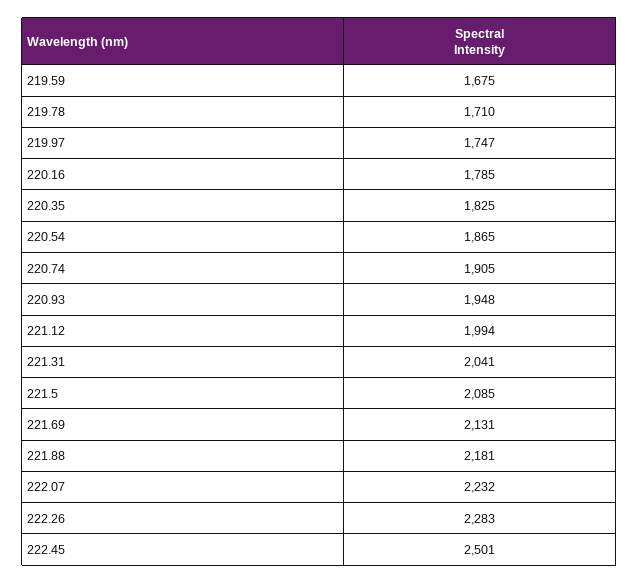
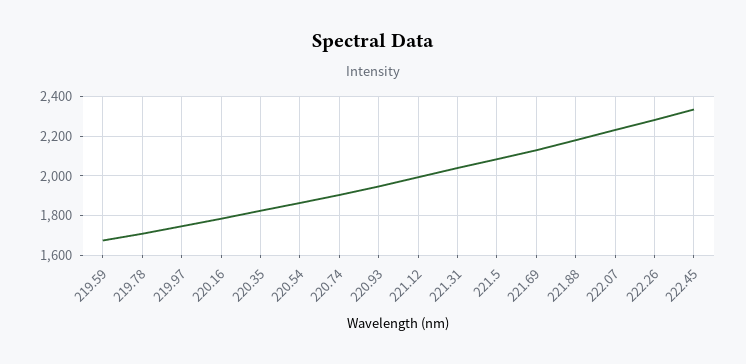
222.45: 2501 -> 2350

